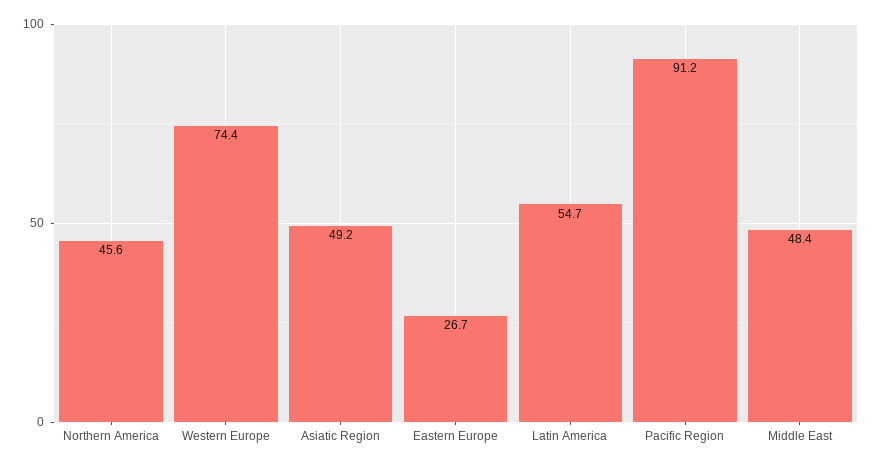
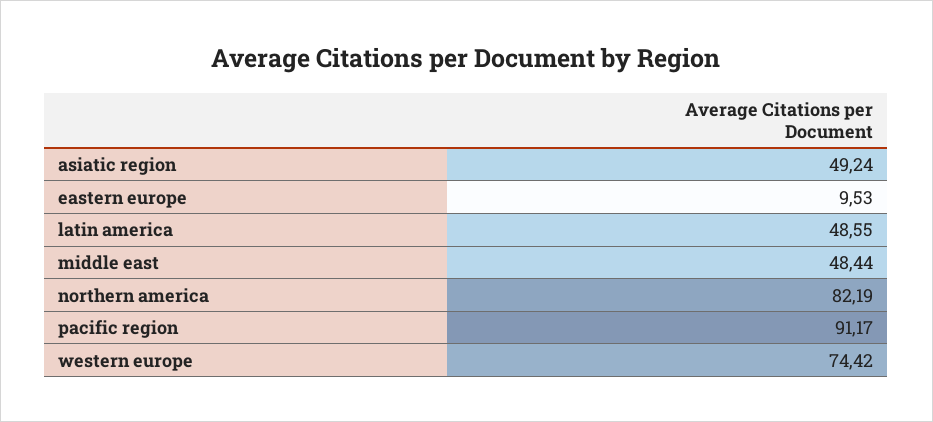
Northern America: 45.6 -> 82.19
Eastern Europe: 26.7 -> 9.53
Latin America: 54.7 -> 48.55

